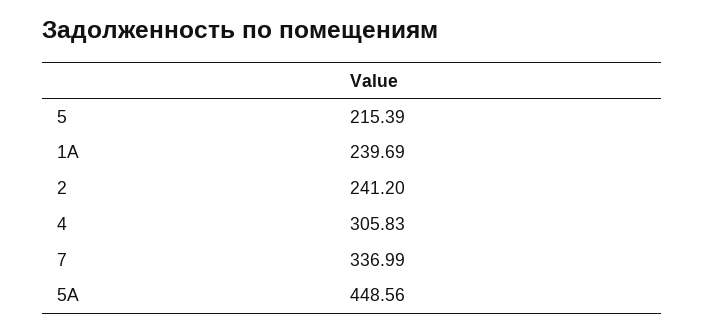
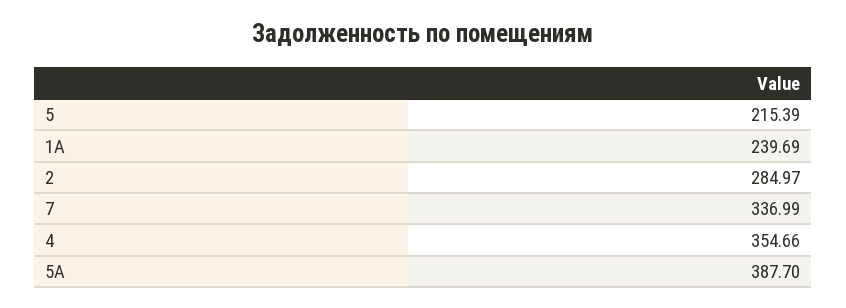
2: 241.2 -> 284.97
4: 305.83 -> 354.66
5А: 448.56 -> 387.7

